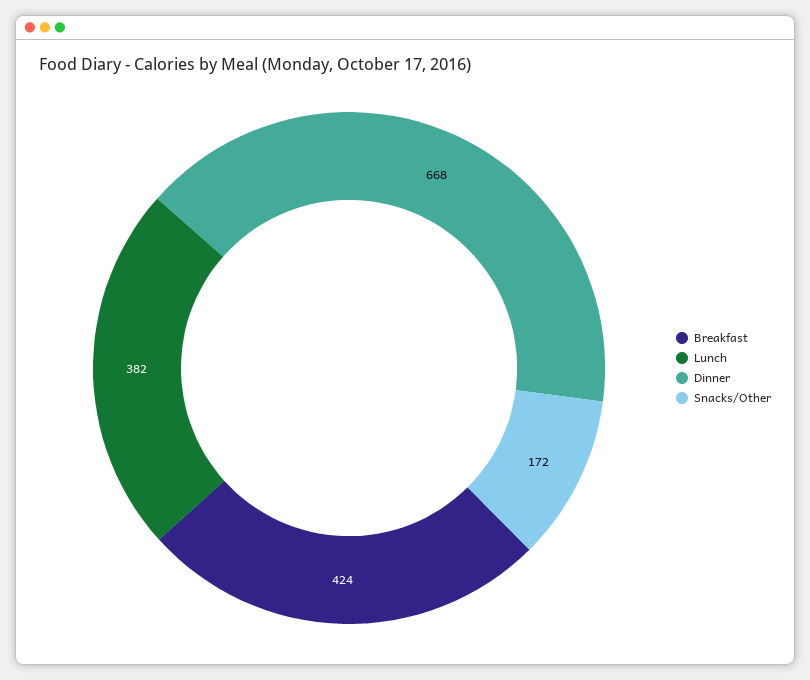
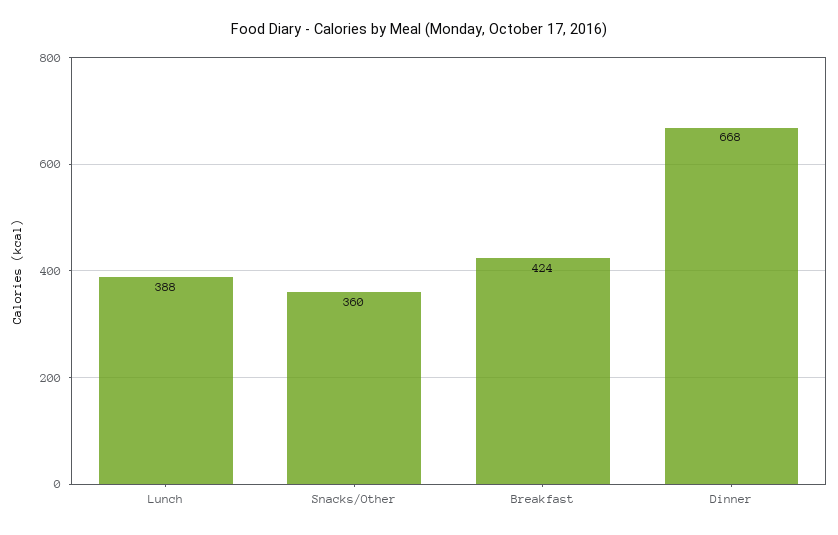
Lunch: 382 -> 388
Snacks/Other: 172 -> 360

